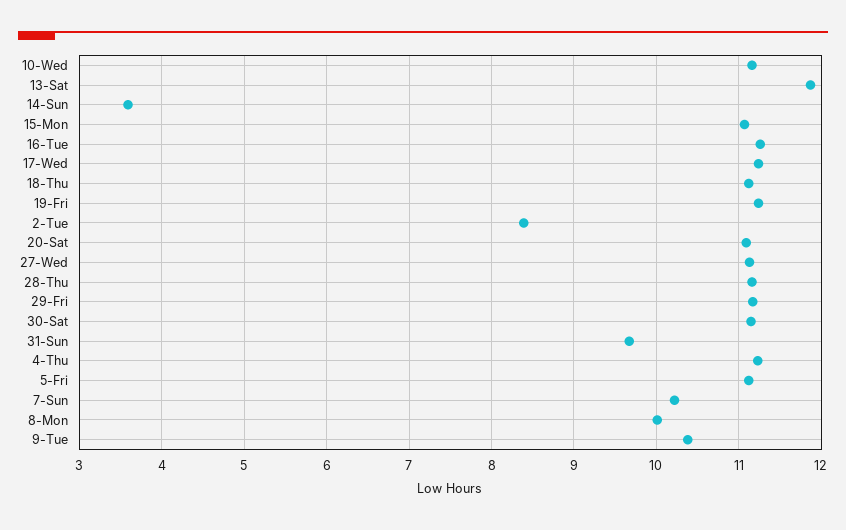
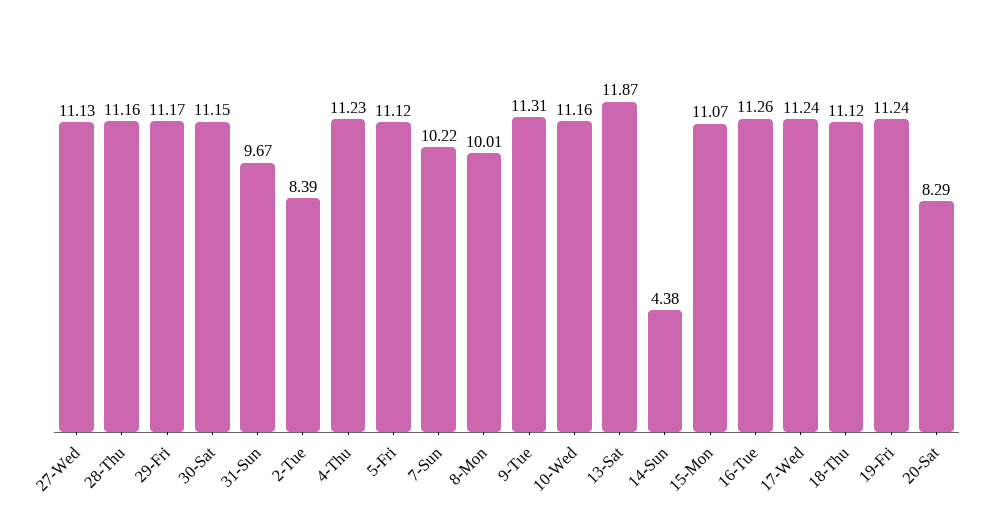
14-Sun: 3.6 -> 4.38
20-Sat: 11.1 -> 8.29
9-Tue: 10.4 -> 11.31

